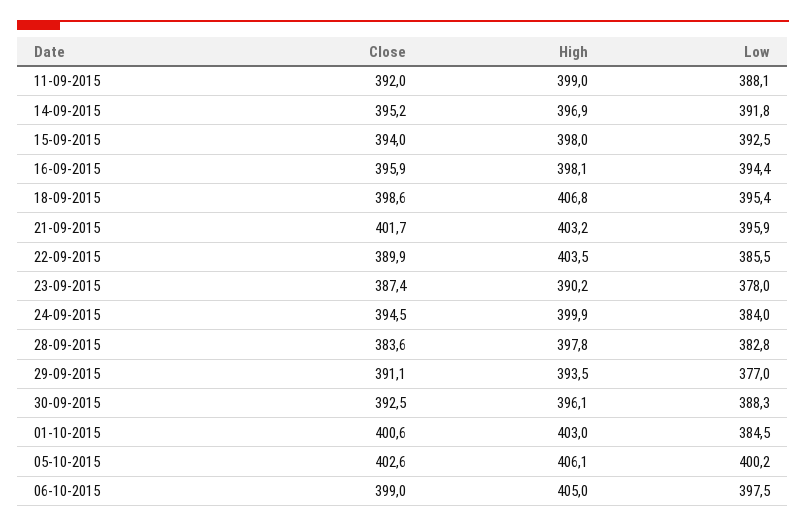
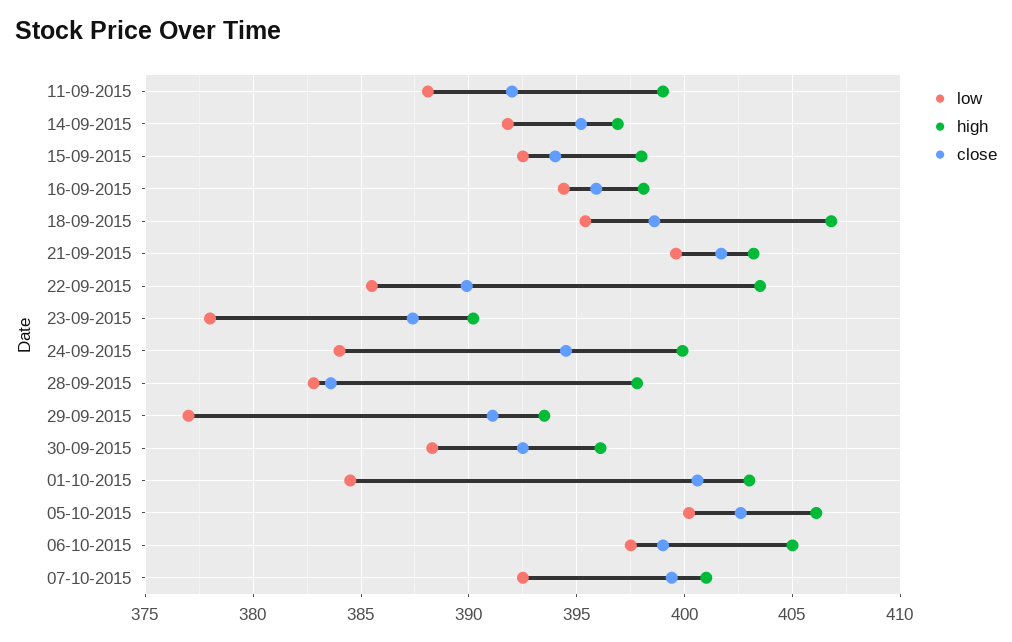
Low, 21-09-2015: 395.9 -> 399.5
Low, 07-10-2015: none -> 392.5
High, 07-10-2015: none -> 401
Close, 07-10-2015: none -> 399.5

